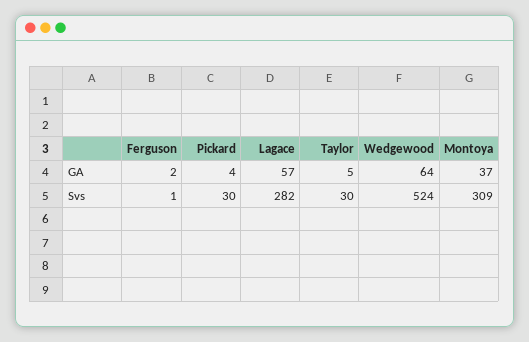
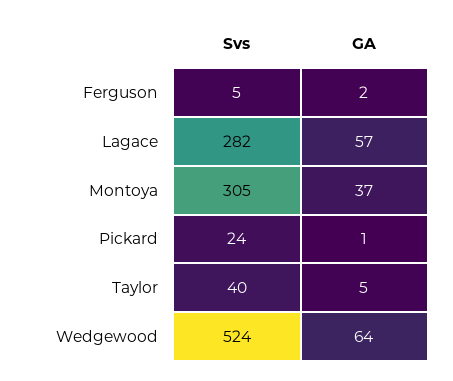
Pickard, GA: 4 -> 1
Ferguson, Svs: 1 -> 5
Pickard, Svs: 30 -> 24
Taylor, Svs: 30 -> 40
Montoya, Svs: 309 -> 305

